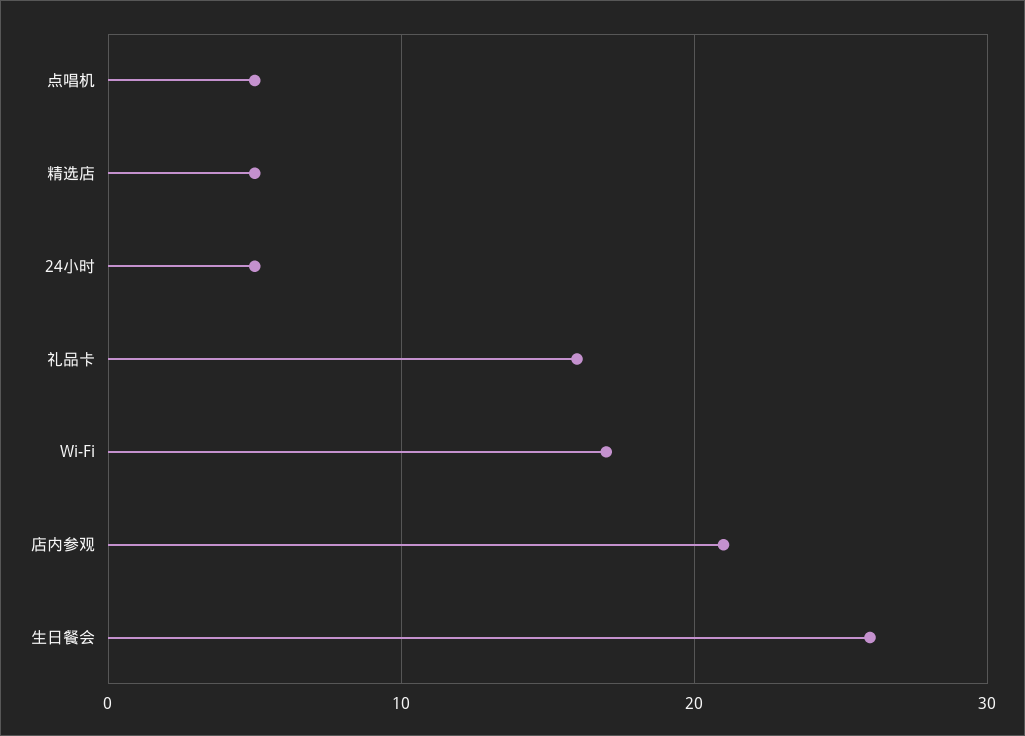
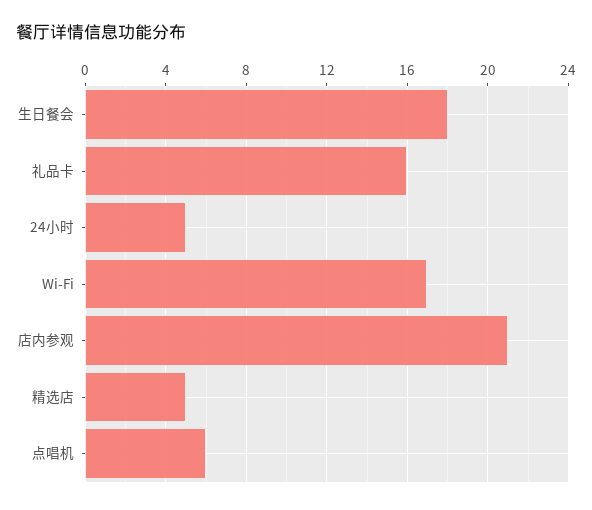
点唱机: 5 -> 6
生日餐会: 26 -> 18

